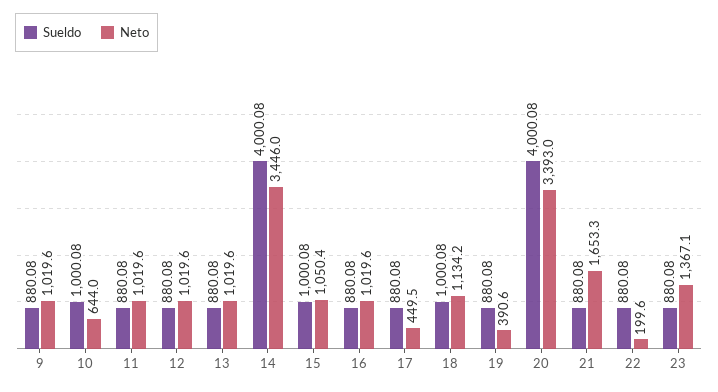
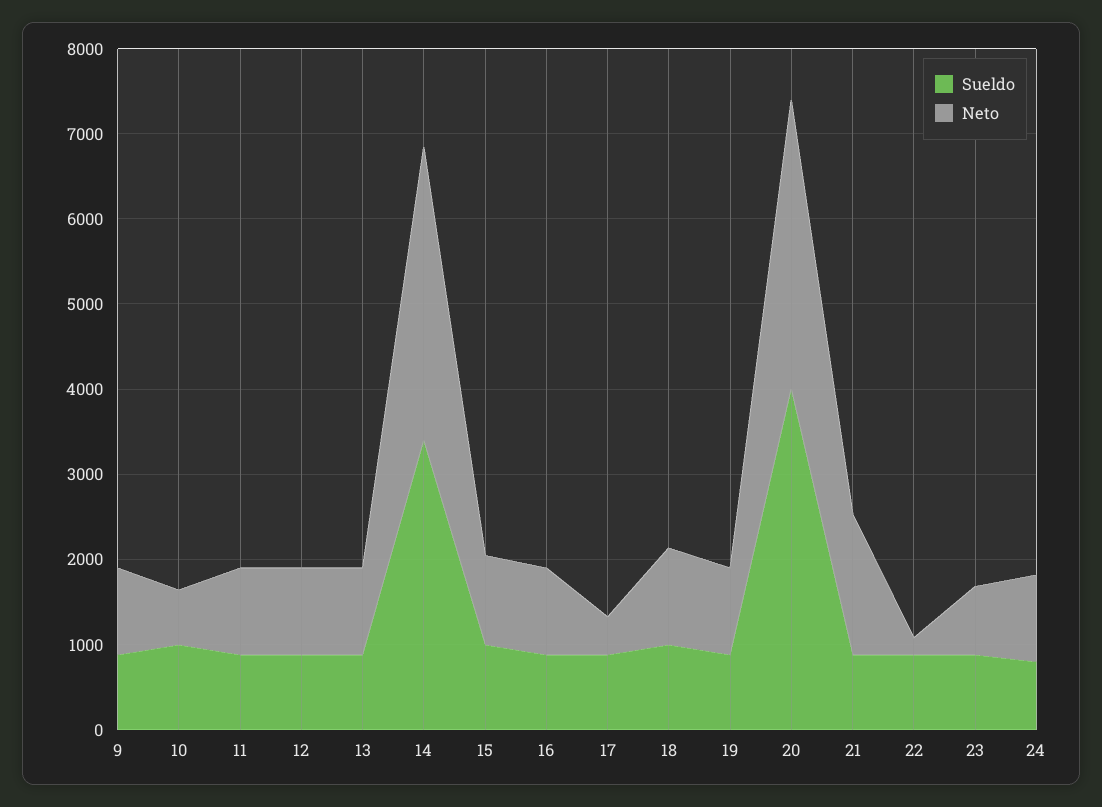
Sueldo, 14: 4000.08 -> 3400
Neto, 19: 390.6 -> 1000
Neto, 23: 1367.1 -> 800
Sueldo, 24: none -> 800
Neto, 24: none -> 1000

